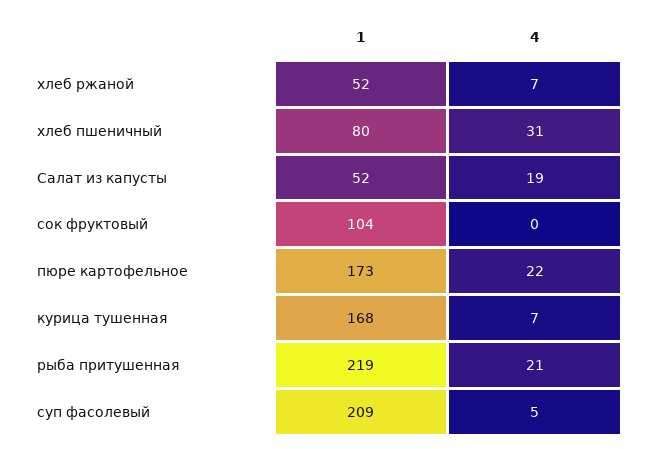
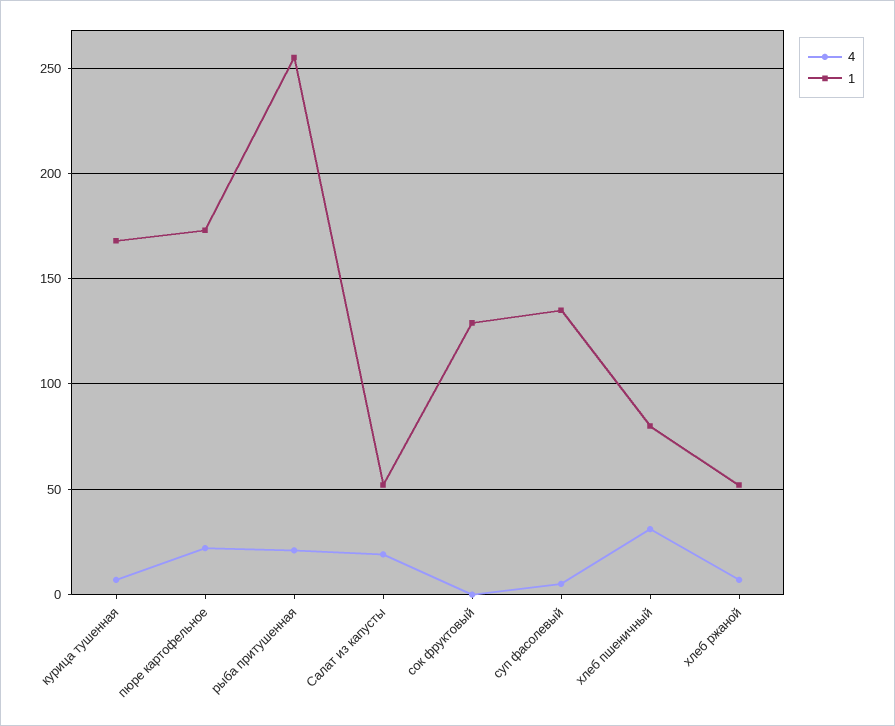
1, сок фруктовый: 104 -> 130
1, рыба притушенная: 219 -> 255
1, суп фасолевый: 209 -> 135

